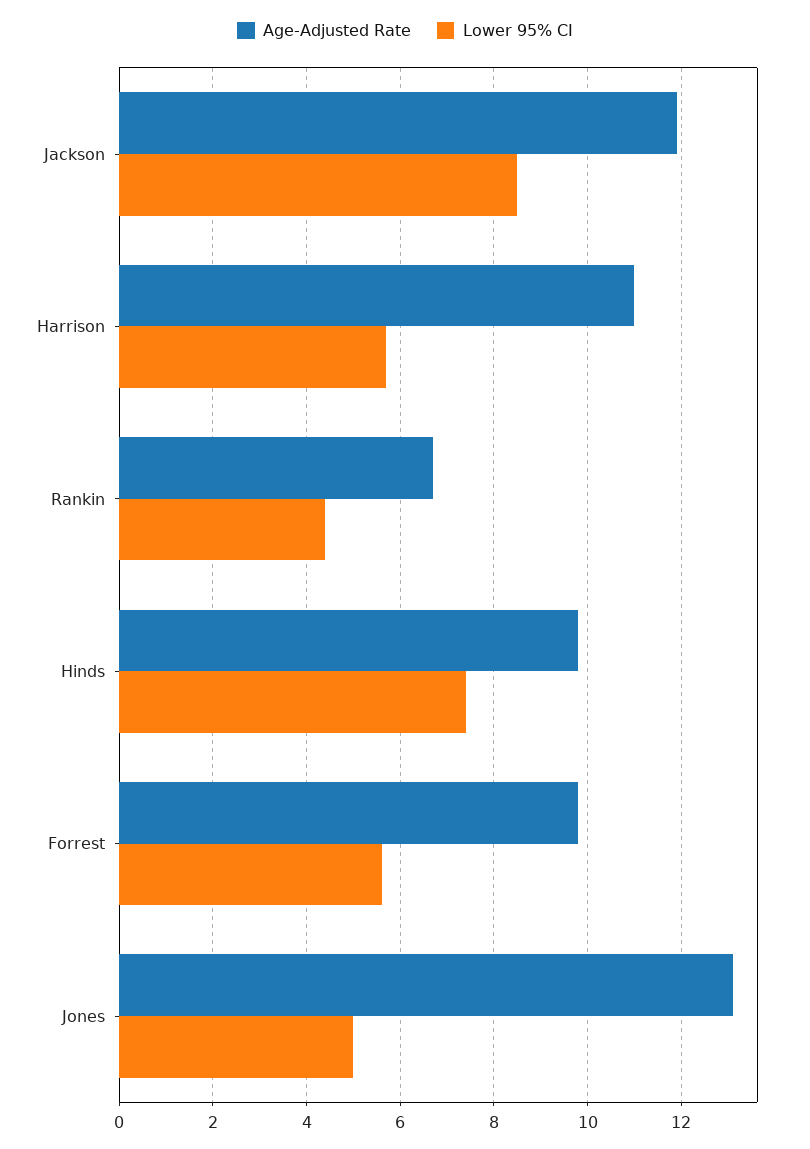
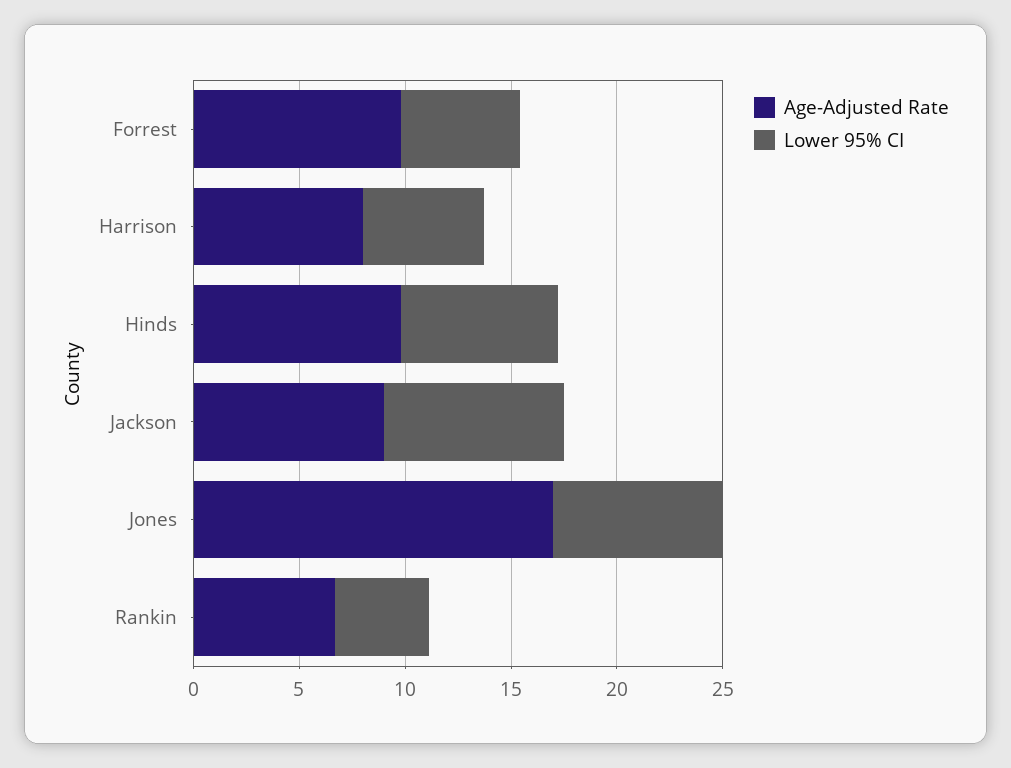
Age-Adjusted Rate, Jackson: 12 -> 9
Age-Adjusted Rate, Harrison: 11 -> 8
Age-Adjusted Rate, Jones: 13 -> 17
Lower 95% CI, Jones: 5 -> 8

